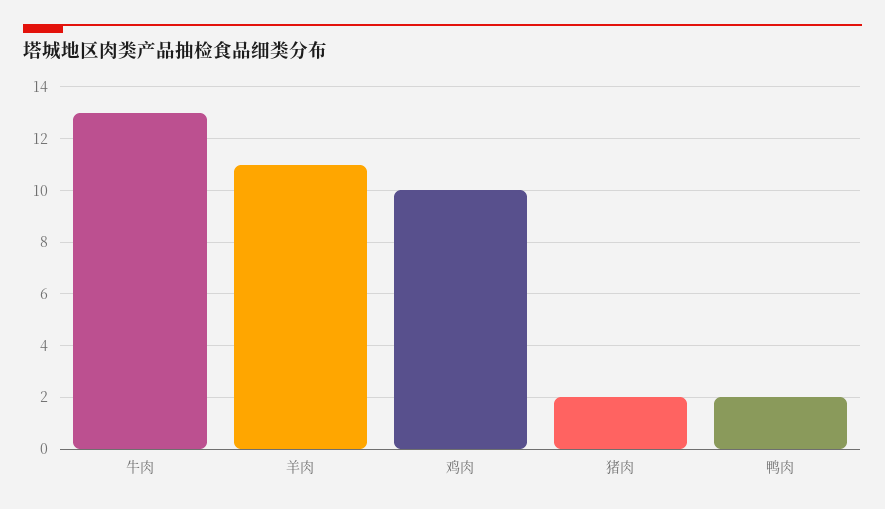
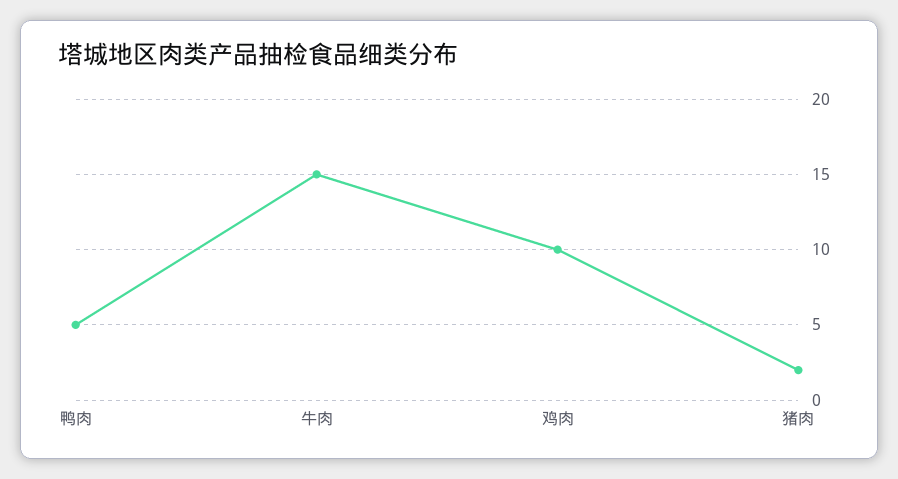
牛肉: 13 -> 15
羊肉: 11 -> none
鸭肉: 2 -> 5

